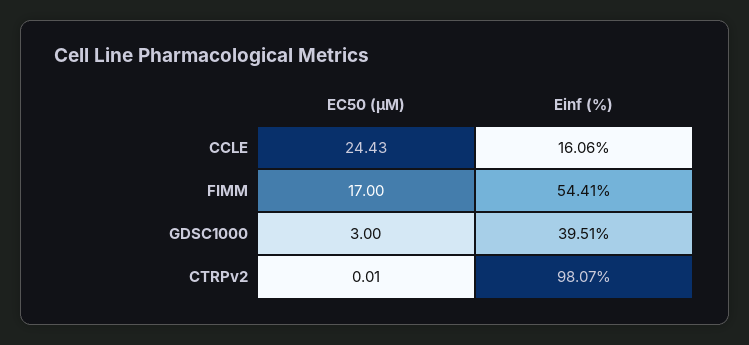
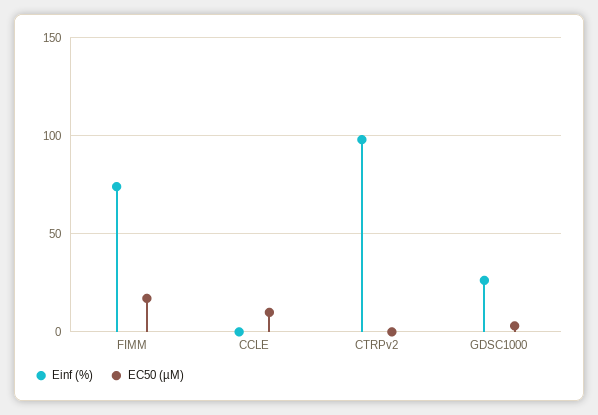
EC50 (µM), CCLE: 24.43 -> 10
Einf (%), CCLE: 16.06 -> 0
Einf (%), FIMM: 54.41 -> 75
Einf (%), GDSC1000: 39.51 -> 25

